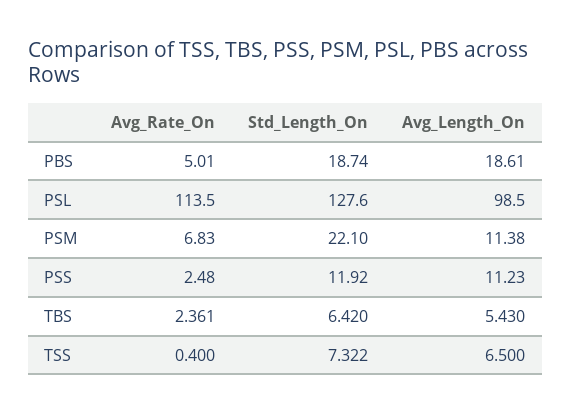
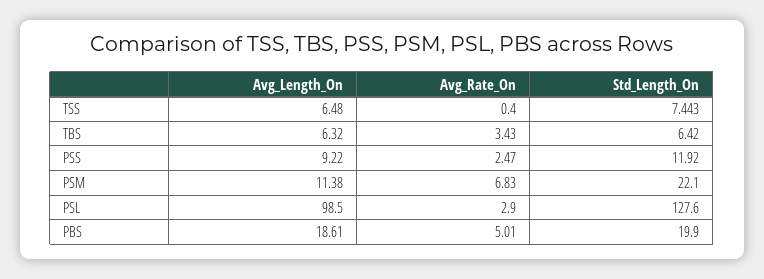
Std_Length_On, PBS: 18.74 -> 19.9
Avg_Rate_On, PSL: 113.5 -> 2.9
Avg_Rate_On, PSS: 2.48 -> 2.47
Avg_Length_On, PSS: 11.23 -> 9.22
Avg_Rate_On, TBS: 2.361 -> 3.43
Avg_Length_On, TBS: 5.43 -> 6.32
Std_Length_On, TSS: 7.322 -> 7.443
Avg_Length_On, TSS: 6.5 -> 6.48

